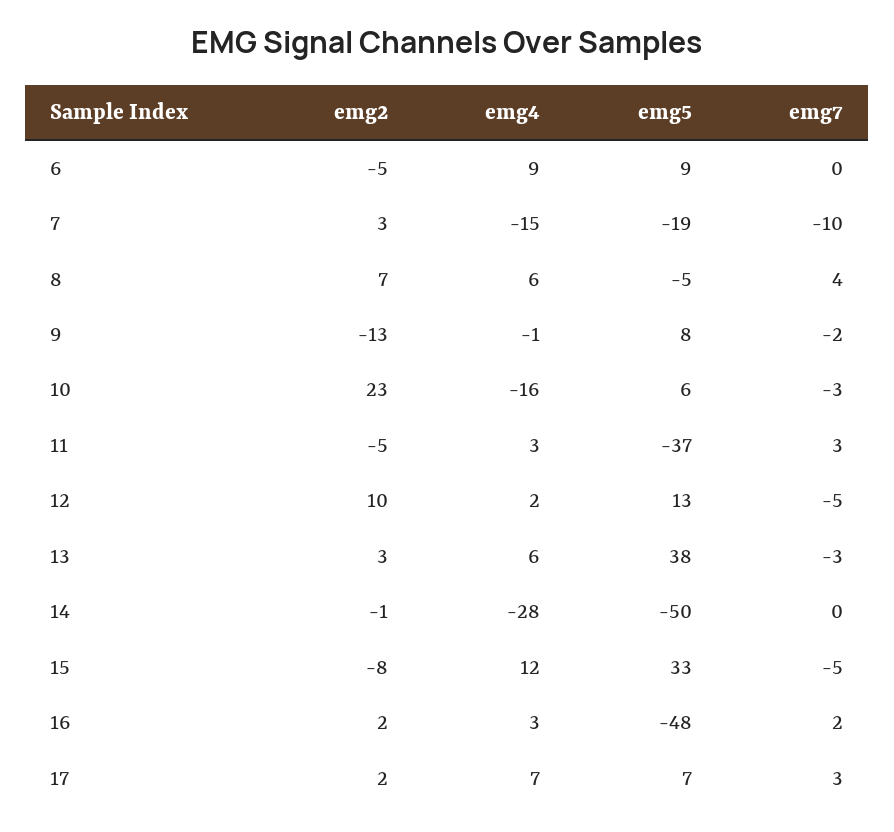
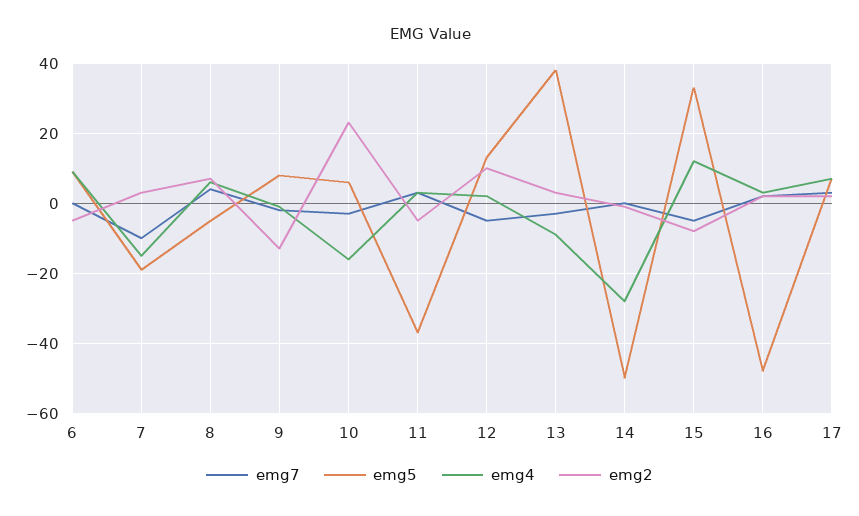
emg4, 13: 6 -> -10

